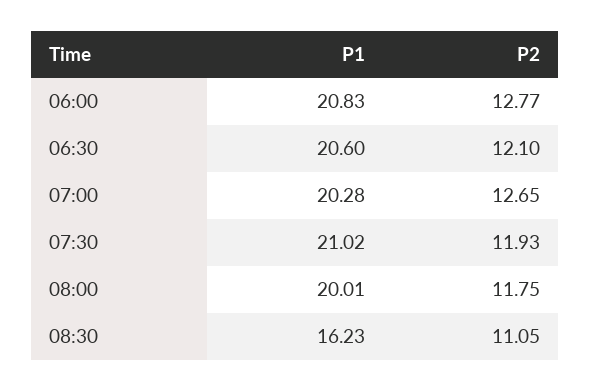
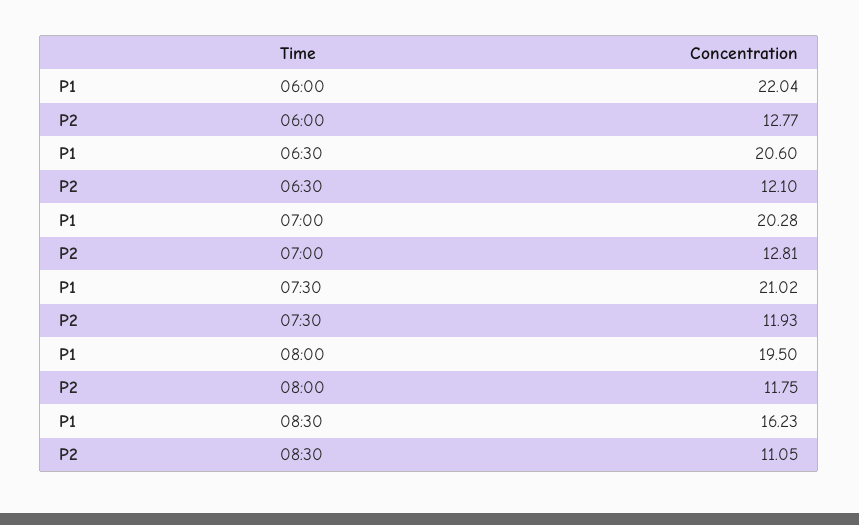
P1, 06:00: 20.83 -> 22.04
P2, 07:00: 12.65 -> 12.81
P1, 08:00: 20.01 -> 19.5

